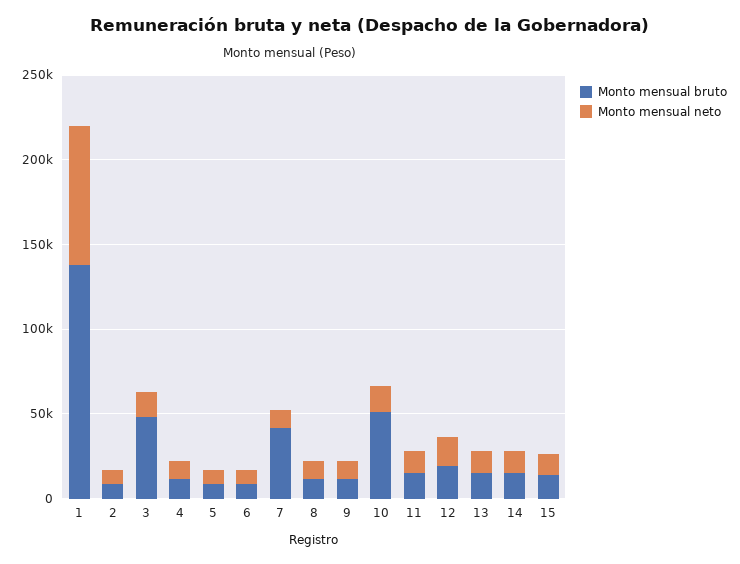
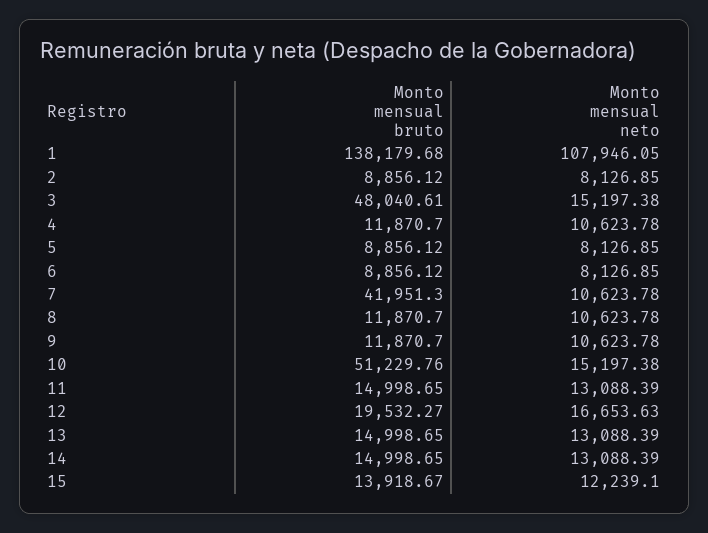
Monto mensual neto, 1: 80000 -> 107946.05

